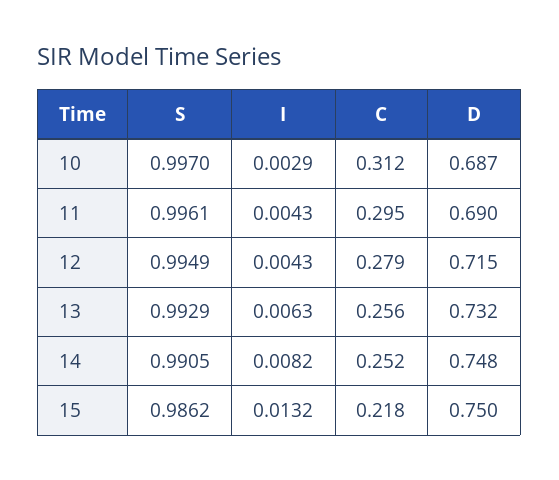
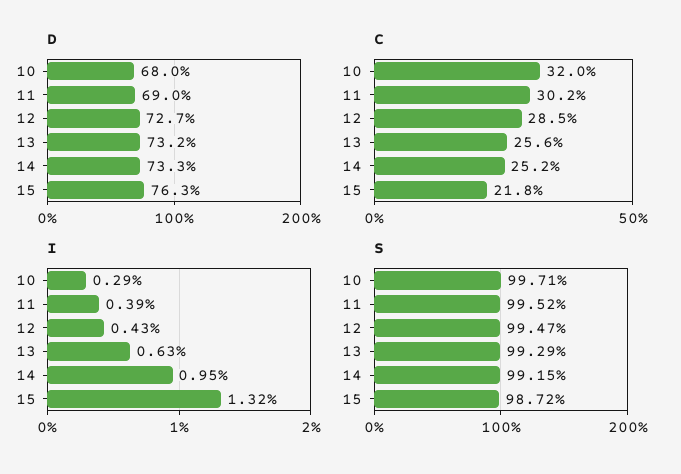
S, 10: 0.997 -> 0.9971
C, 10: 0.312 -> 0.32
D, 10: 0.687 -> 0.68
S, 11: 0.9961 -> 0.9952
I, 11: 0.0043 -> 0.0039
C, 11: 0.295 -> 0.302
S, 12: 0.9949 -> 0.9947
C, 12: 0.279 -> 0.285
D, 12: 0.715 -> 0.727
S, 14: 0.9905 -> 0.9915
I, 14: 0.0082 -> 0.0095
D, 14: 0.748 -> 0.733
S, 15: 0.9862 -> 0.9872
D, 15: 0.75 -> 0.763

